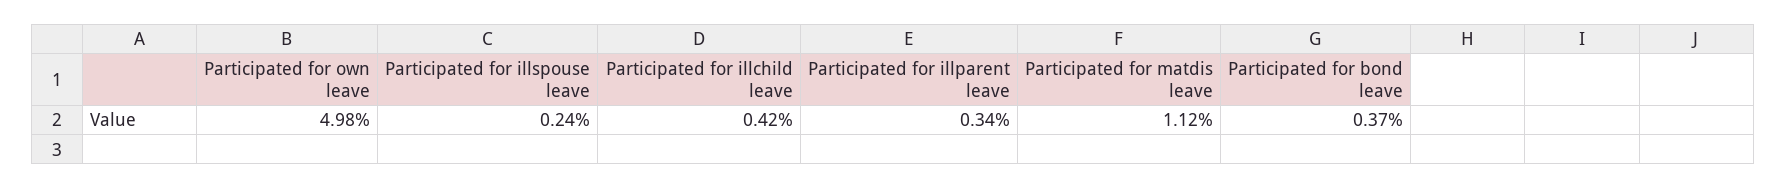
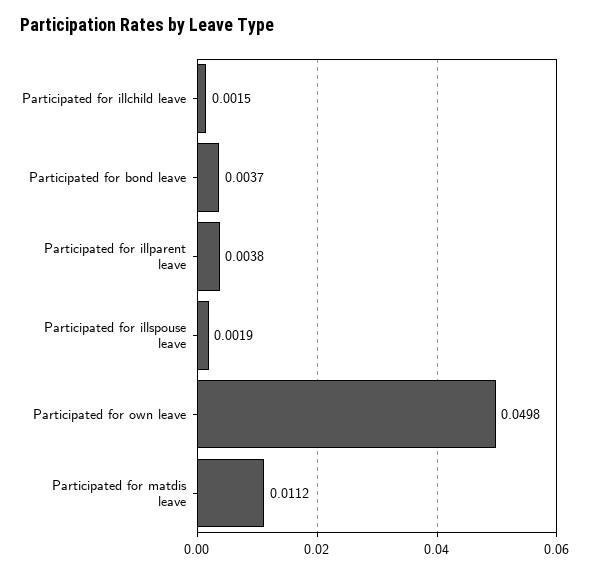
Participated for illspouse leave: 0.0024 -> 0.0019
Participated for illchild leave: 0.0042 -> 0.0015
Participated for illparent leave: 0.0034 -> 0.0038

